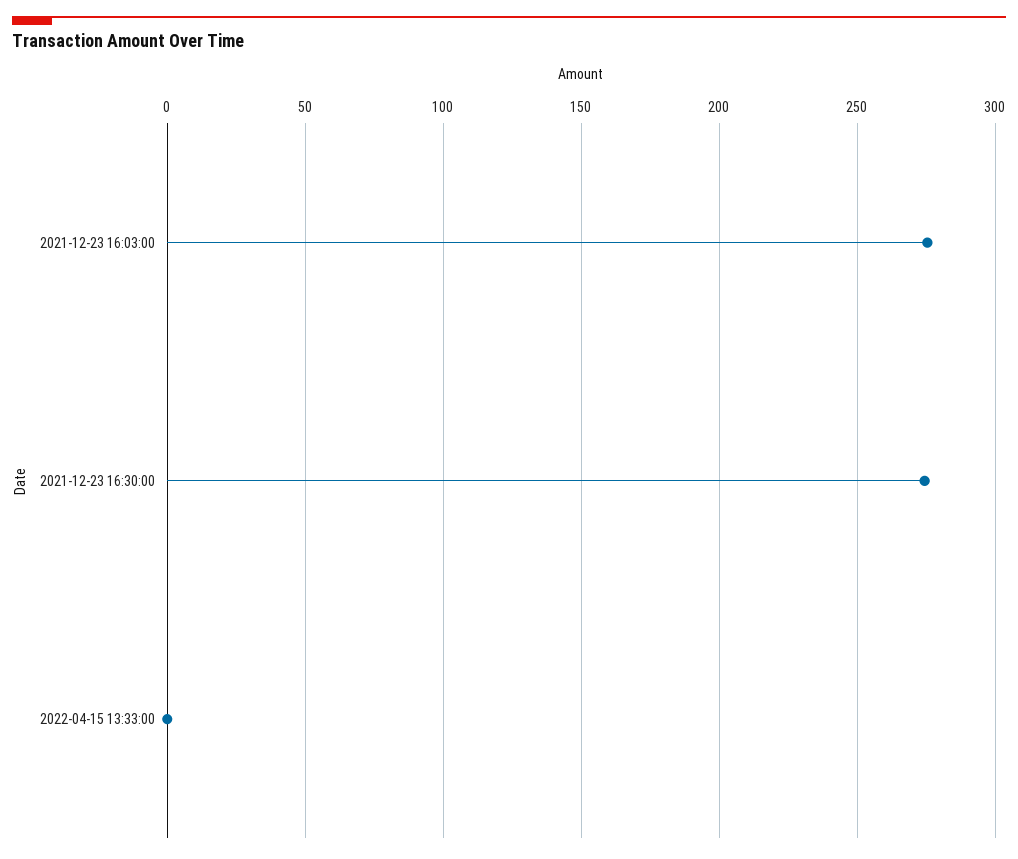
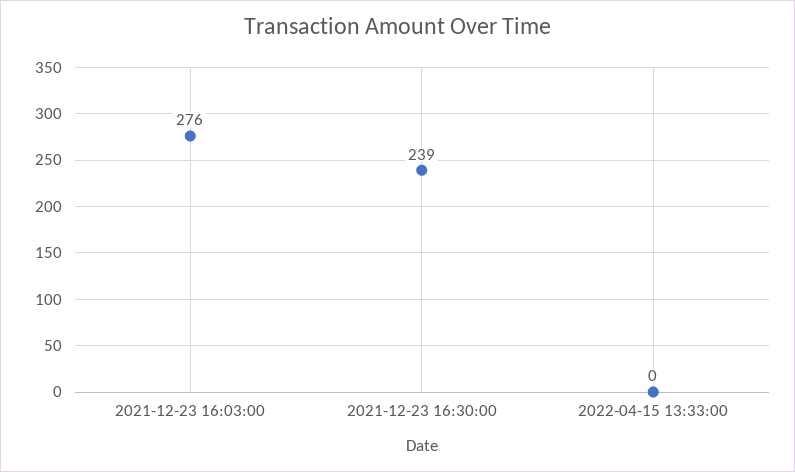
2021-12-23 16:30:00: 275 -> 239

